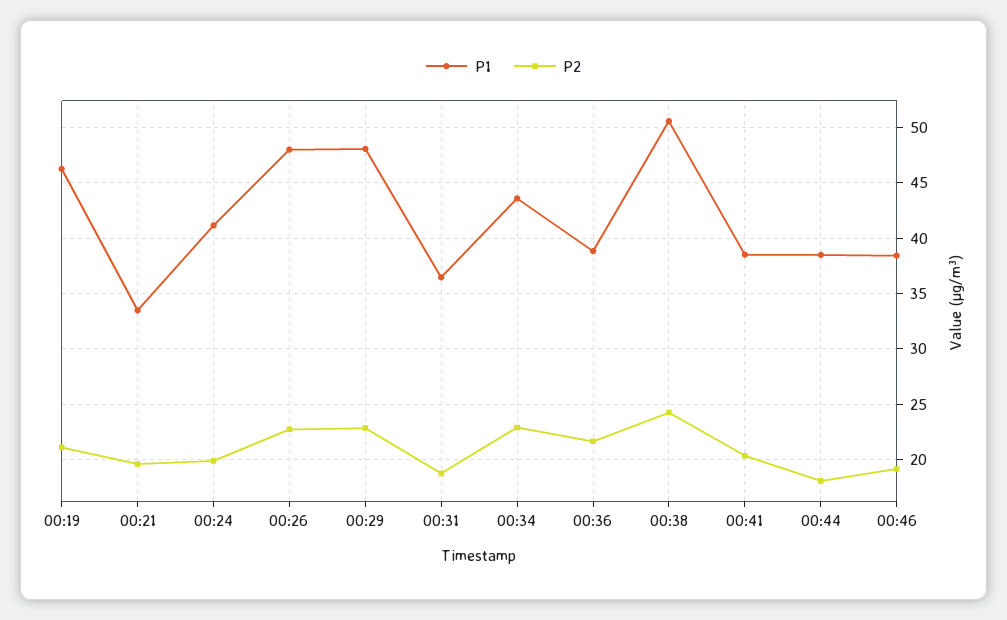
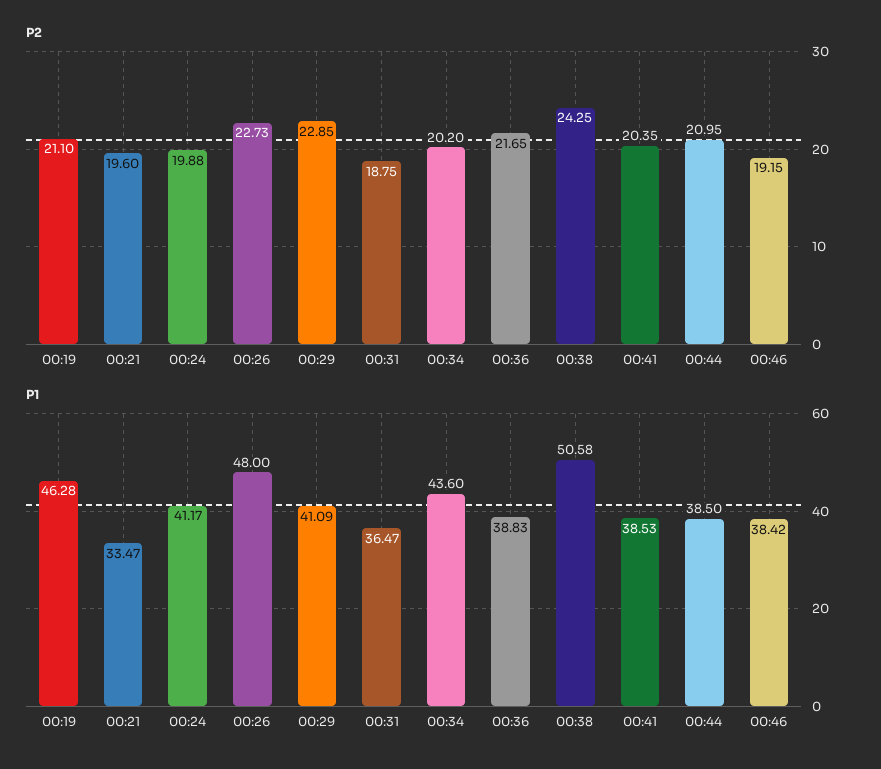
P1, 00:29: 48 -> 41.09
P2, 00:34: 23 -> 20.2
P2, 00:44: 18 -> 20.95

